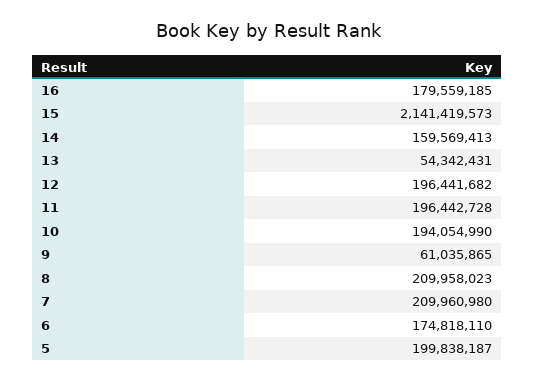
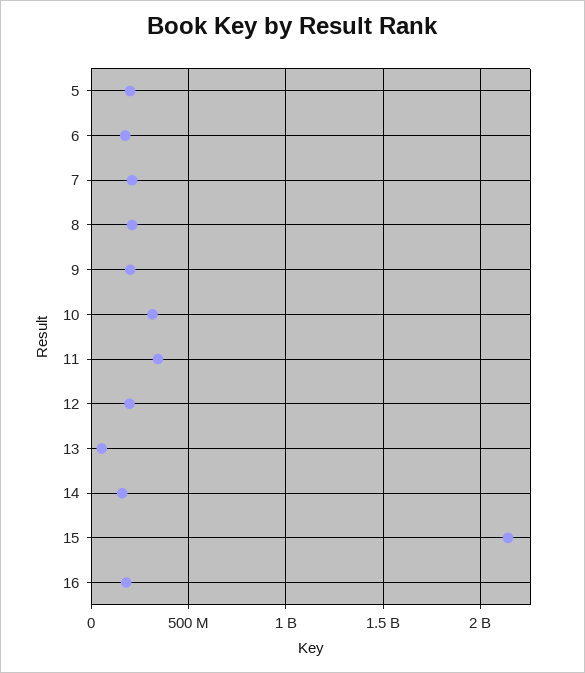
11: 196442728 -> 350000000
10: 194054990 -> 300000000
9: 61035865 -> 200000000

